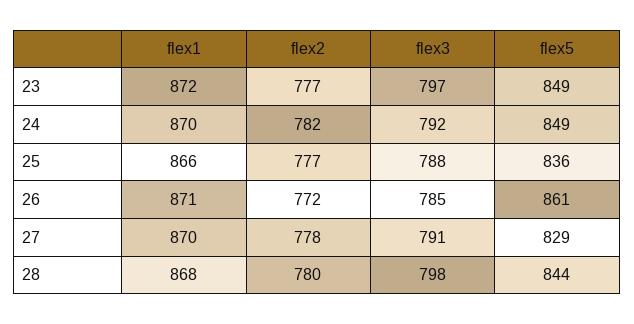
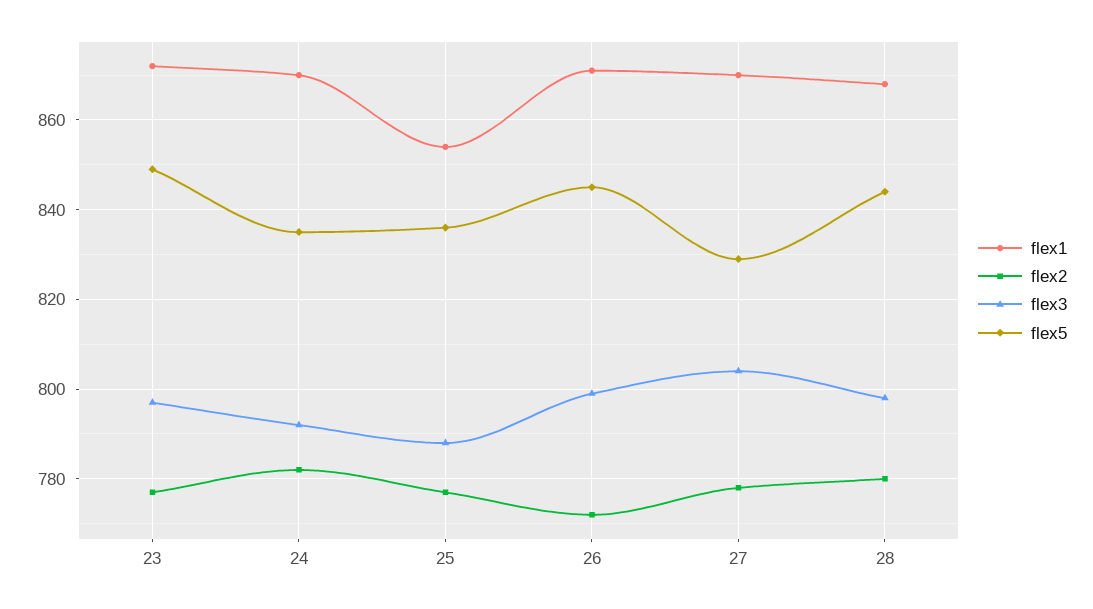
flex5, 24: 849 -> 835
flex1, 25: 866 -> 855
flex3, 26: 785 -> 800
flex5, 26: 861 -> 845
flex3, 27: 791 -> 805

